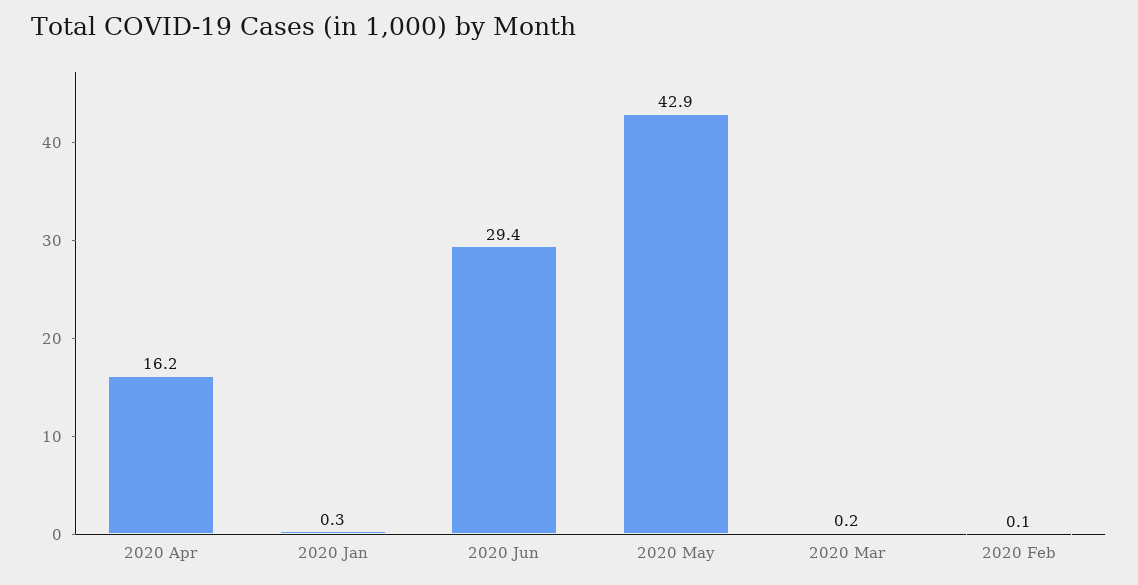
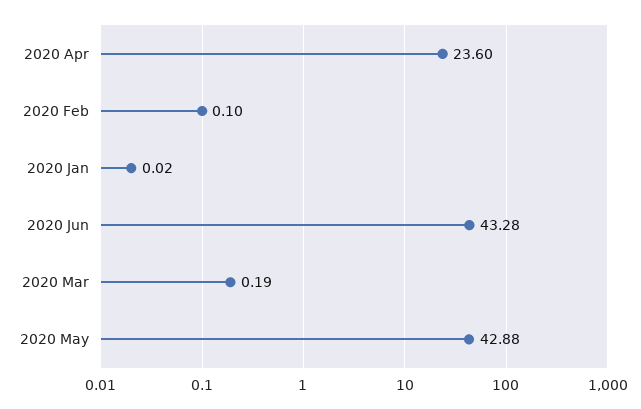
2020 Apr: 16.2 -> 23.6
2020 Jan: 0.3 -> 0.02
2020 Jun: 29.4 -> 43.28

